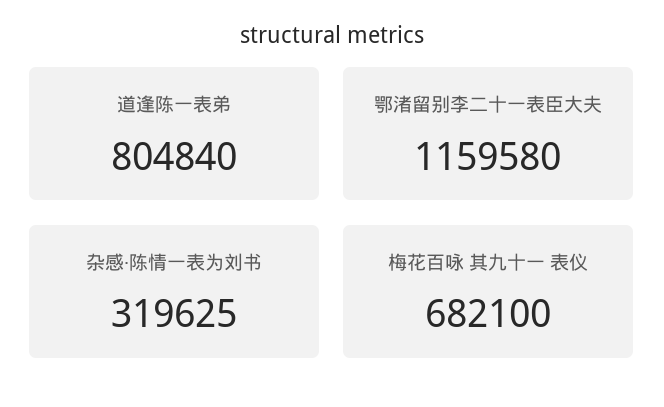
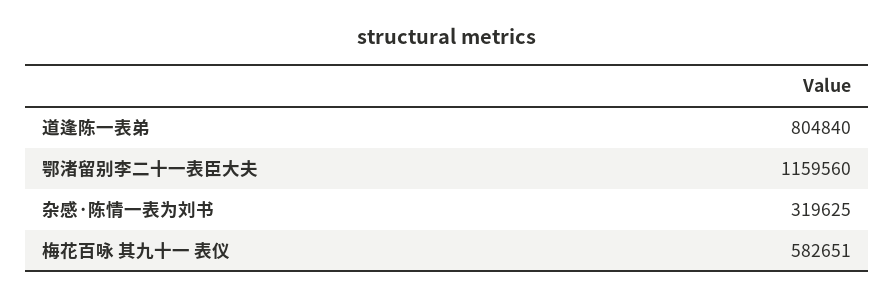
鄂渚留别李二十一表臣大夫: 1159580 -> 1159560
梅花百咏 其九十一 表仪: 682100 -> 582651

